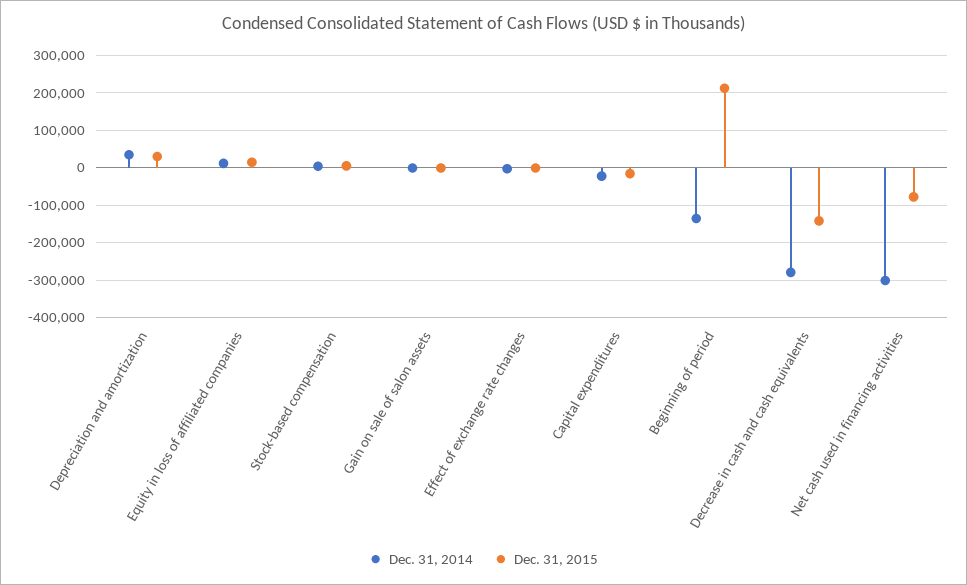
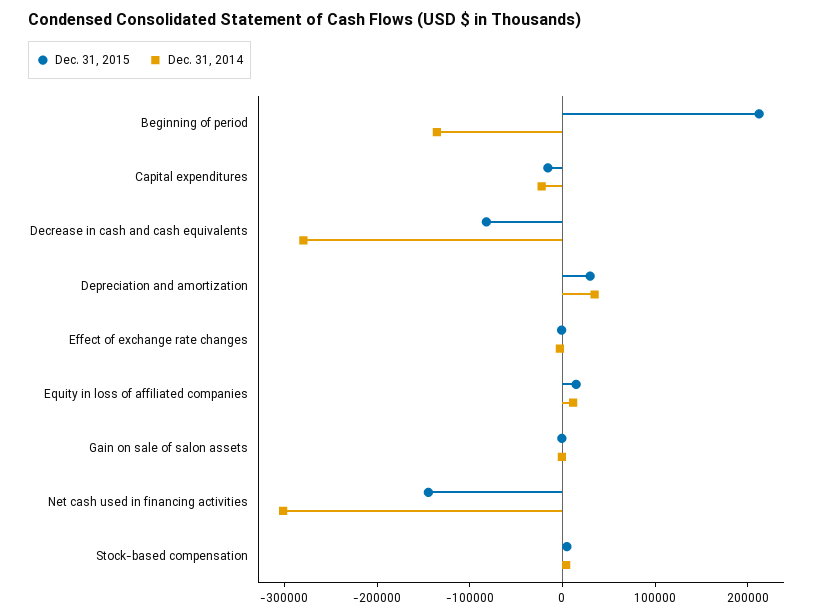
Dec. 31, 2015, Decrease in cash and cash equivalents: -140000 -> -80000
Dec. 31, 2015, Net cash used in financing activities: -80000 -> -140000

